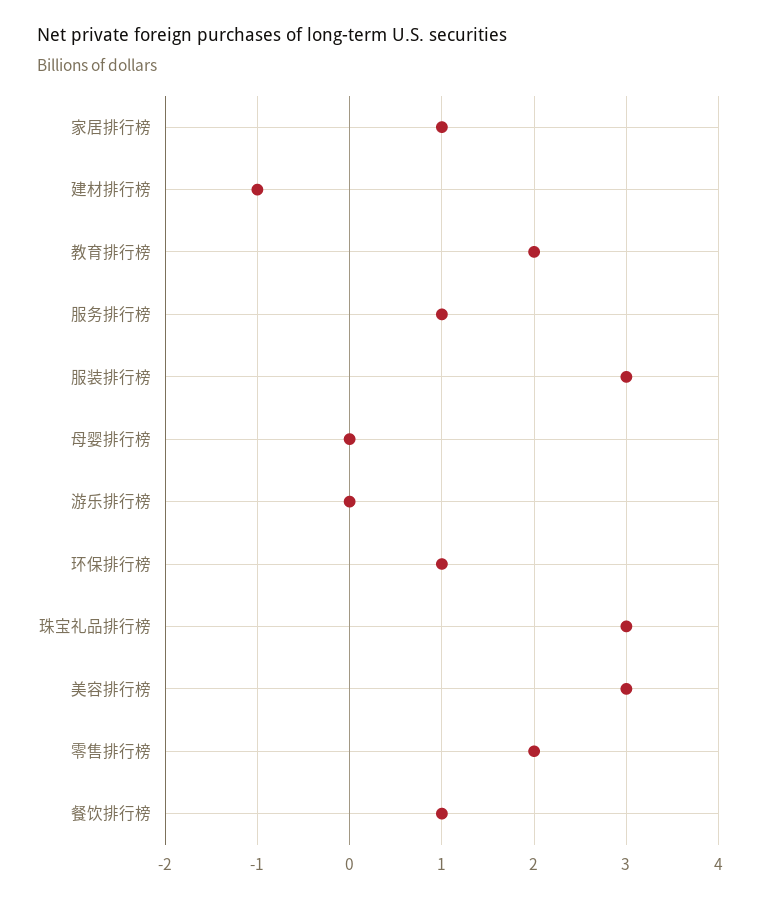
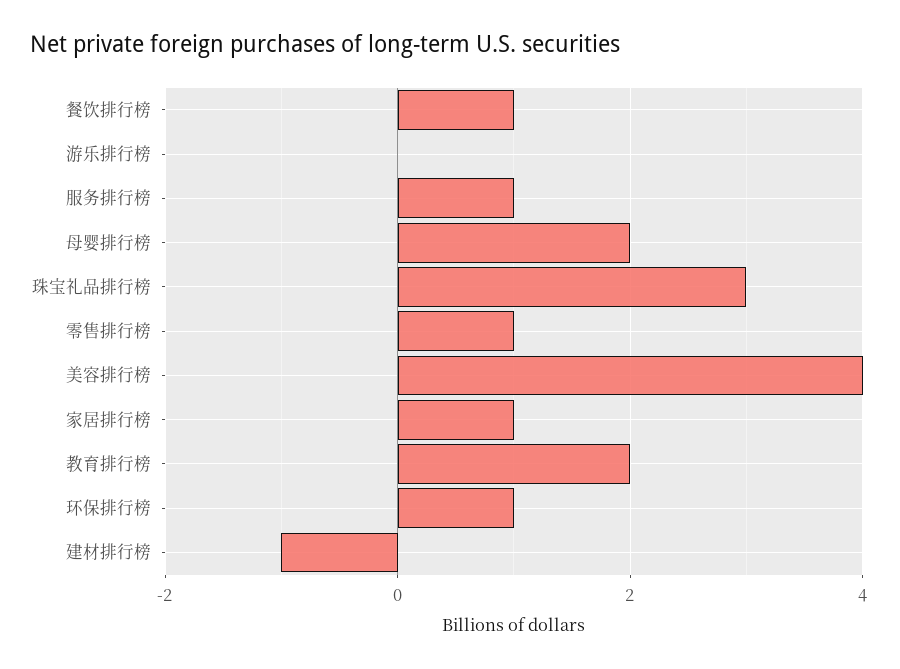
服装排行榜: 3 -> none
母婴排行榜: 0 -> 2
美容排行榜: 3 -> 4
零售排行榜: 2 -> 1

